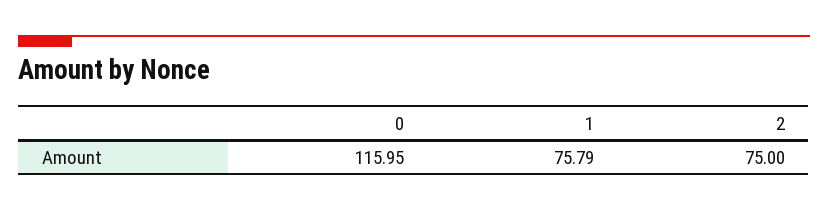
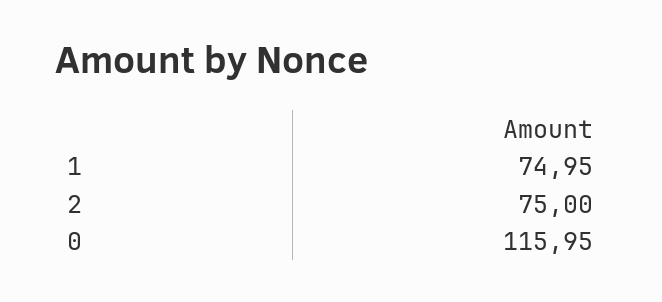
1: 75.79 -> 74.95

